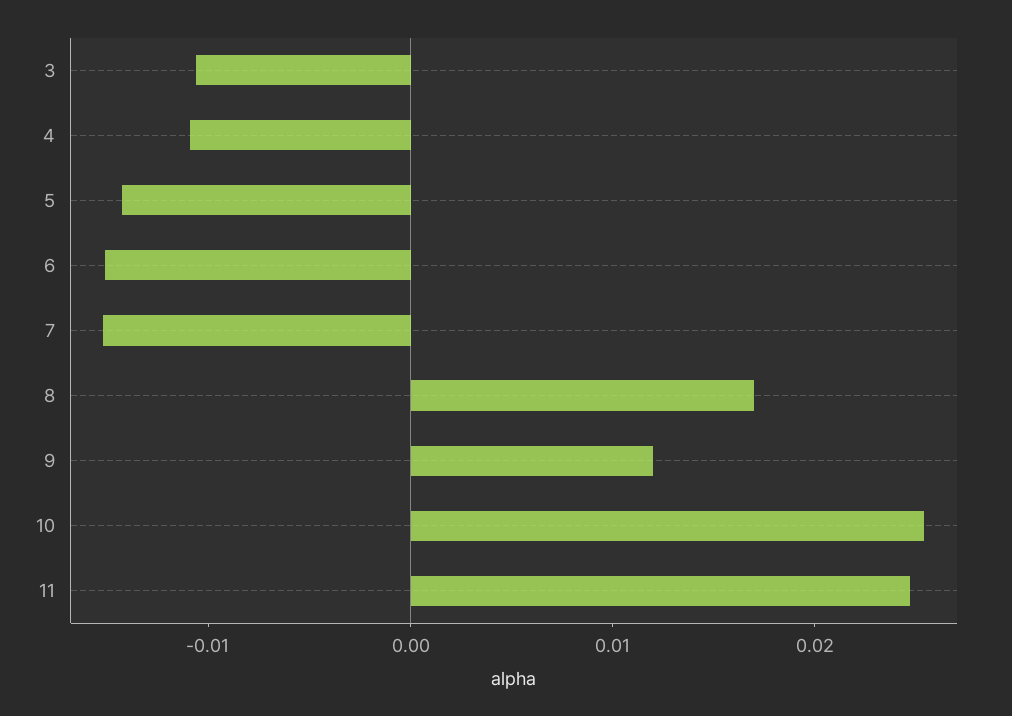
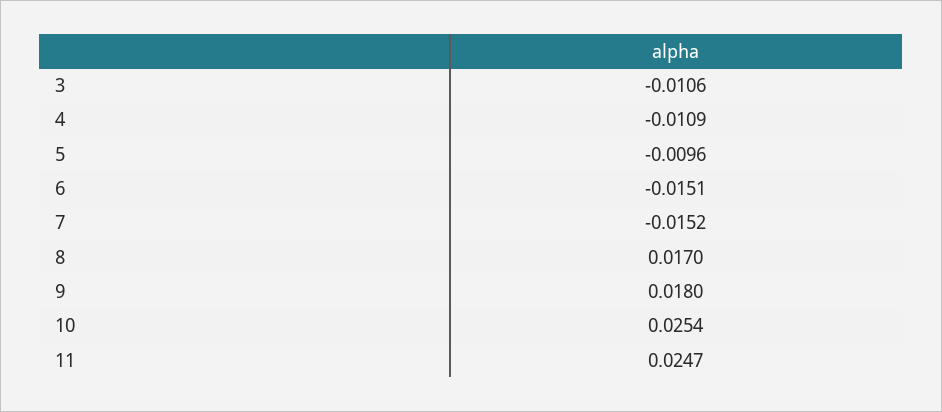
5: -0.014 -> -0.0096
9: 0.012 -> 0.018

